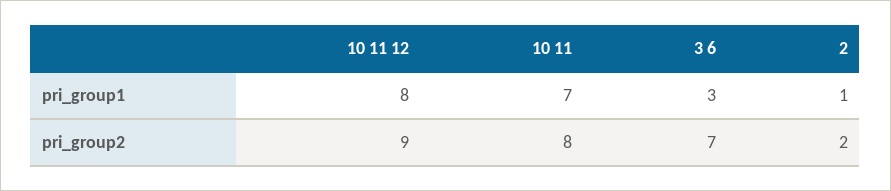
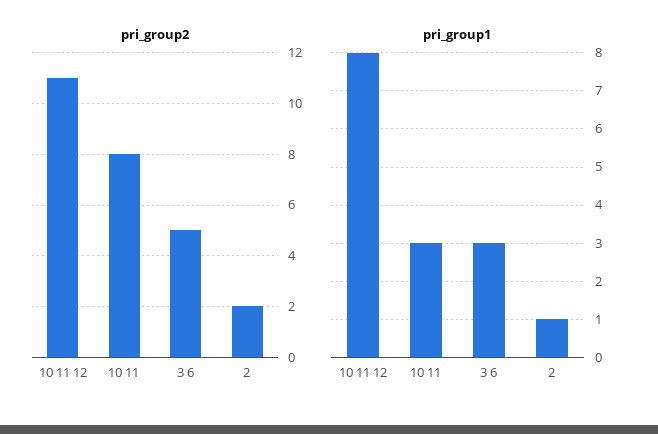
pri_group1, 10 11: 7 -> 3
pri_group2, 10 11 12: 9 -> 11
pri_group2, 3 6: 7 -> 5

